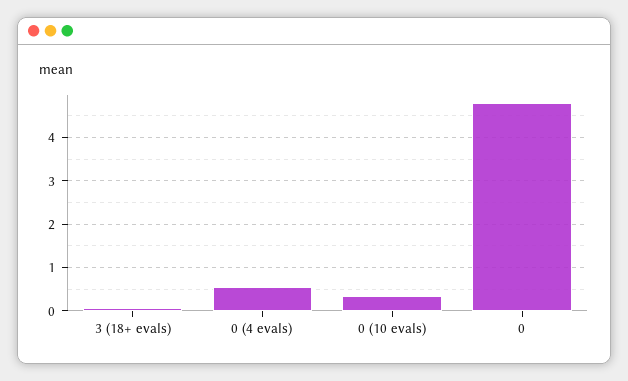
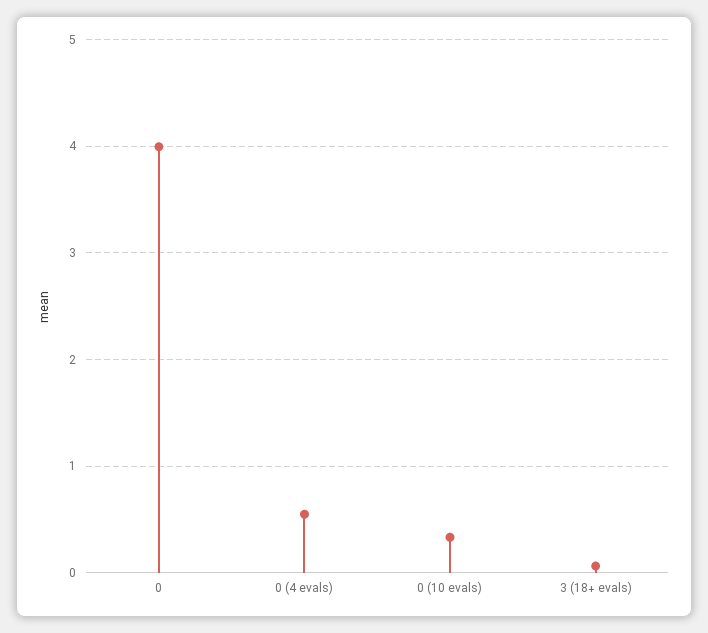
0: 4.8 -> 4

